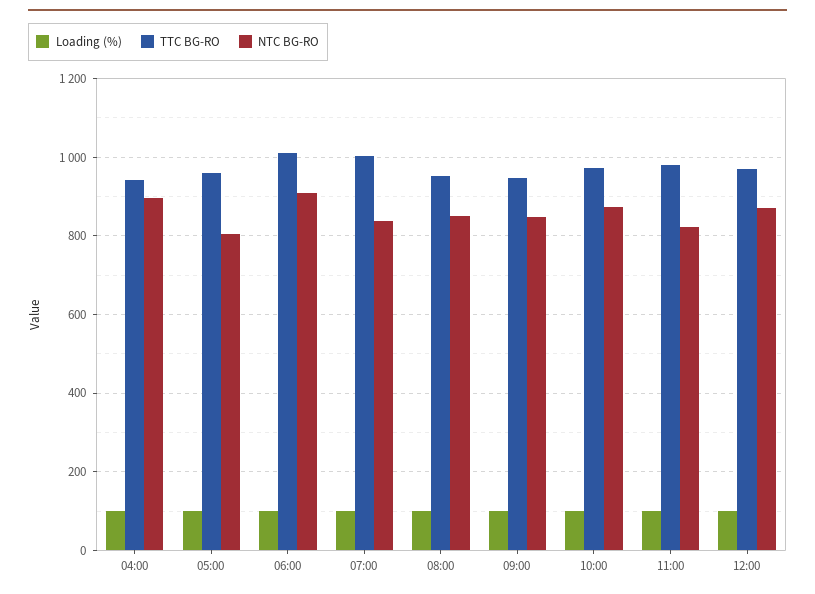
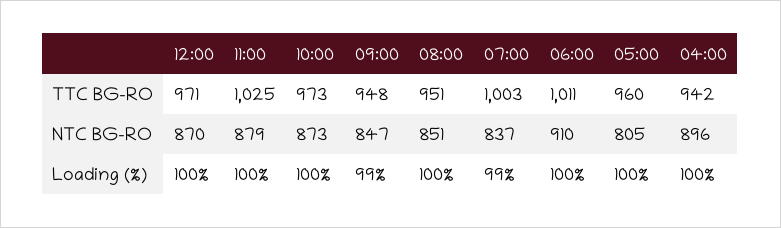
TTC BG-RO, 11:00: 980 -> 1025
NTC BG-RO, 11:00: 820 -> 879

